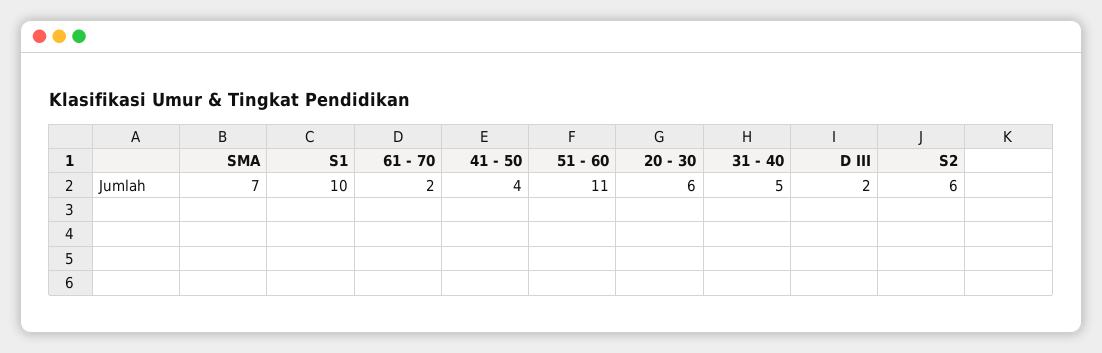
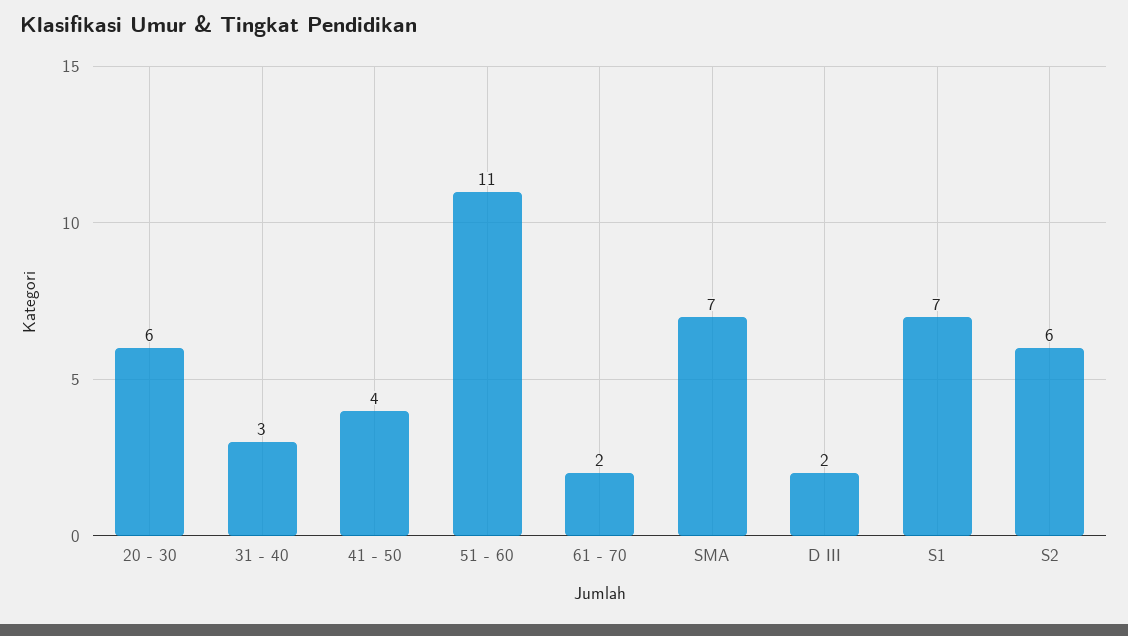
S1: 10 -> 7
31 - 40: 5 -> 3

